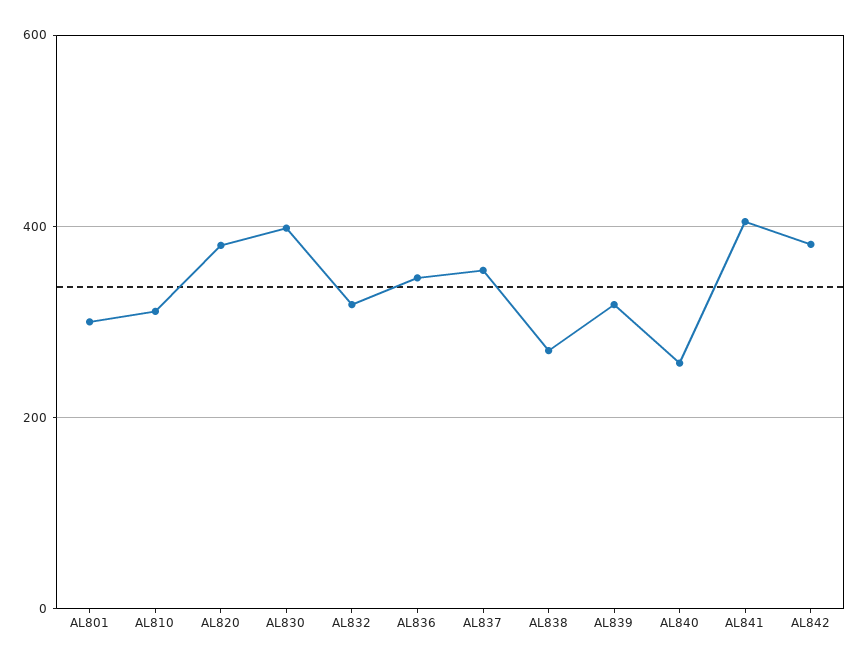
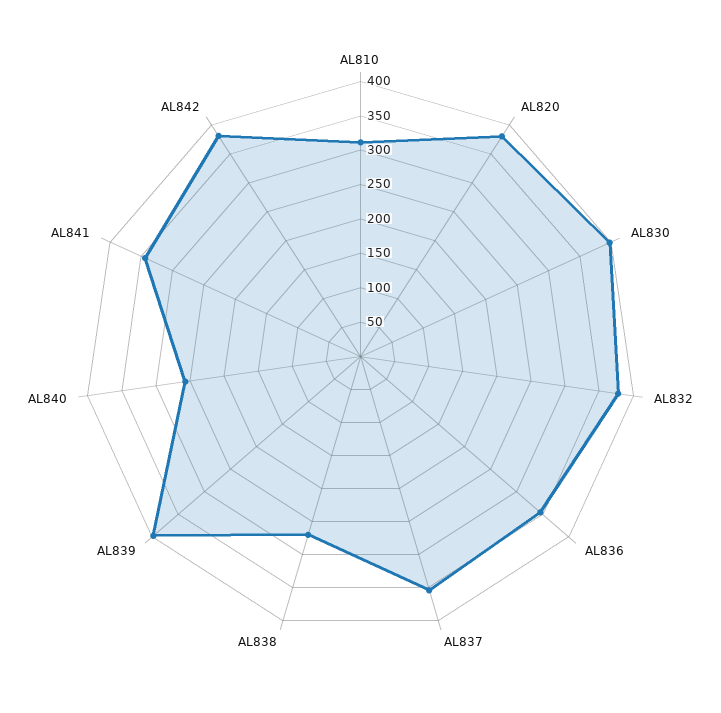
AL801: 300 -> none
AL832: 320 -> 375
AL839: 320 -> 400
AL841: 400 -> 350

